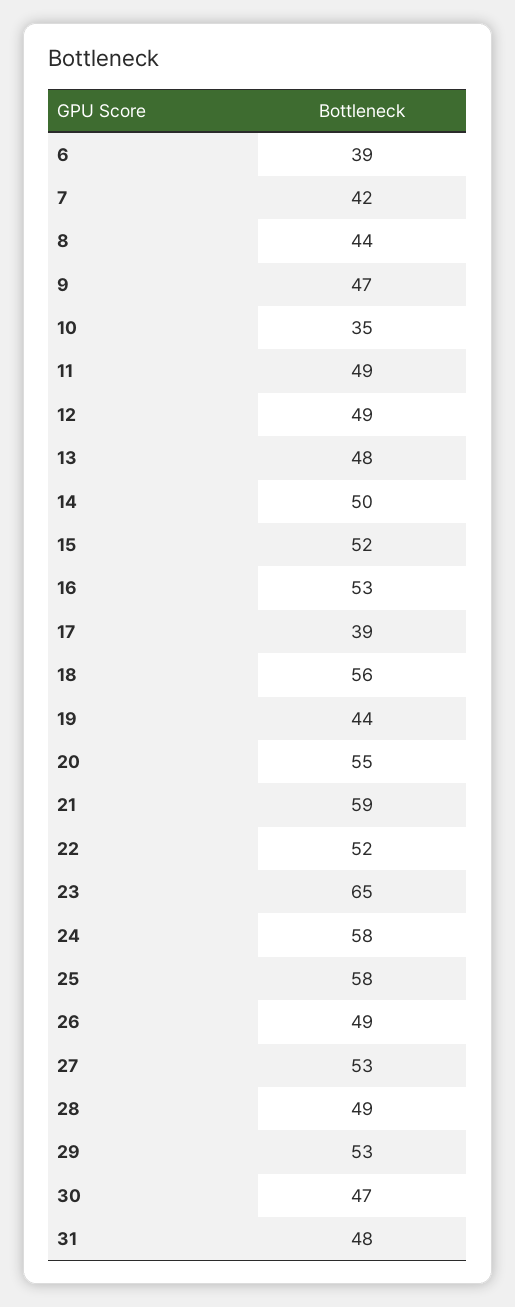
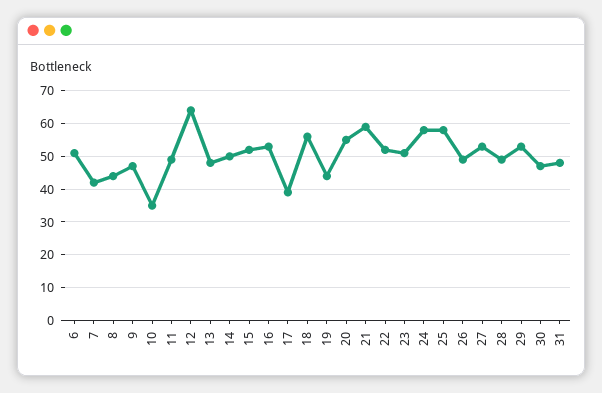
6: 39 -> 50
12: 49 -> 65
23: 65 -> 50

